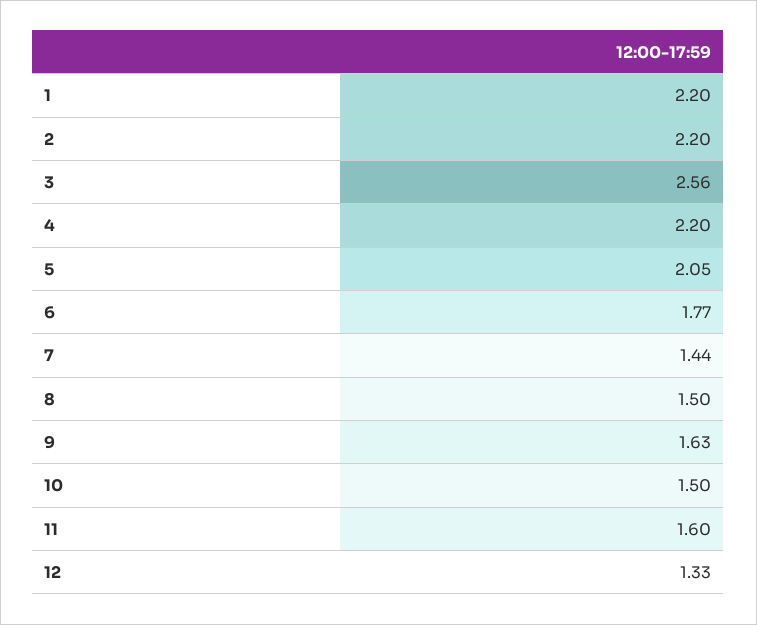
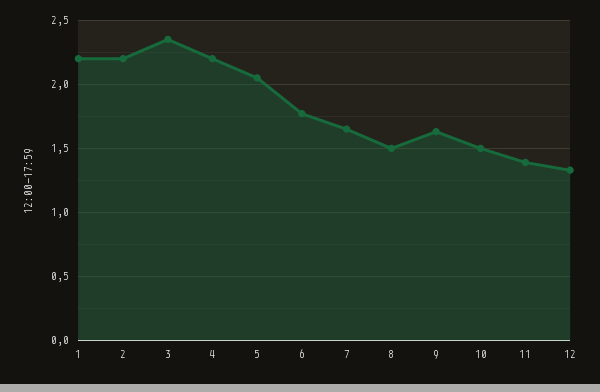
3: 2.56 -> 2.35
7: 1.44 -> 1.65
11: 1.6 -> 1.4

